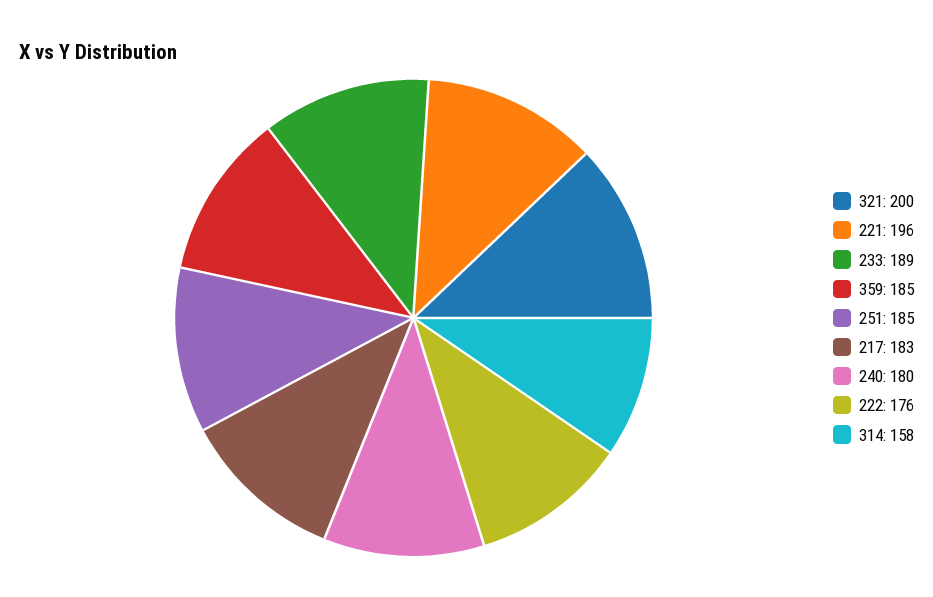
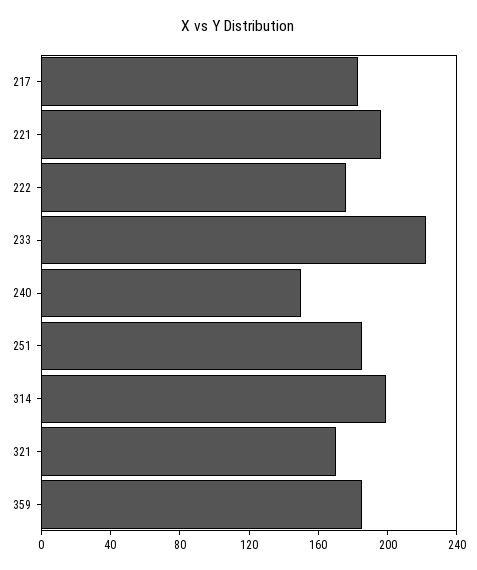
321: 200 -> 170
233: 189 -> 220
240: 180 -> 150
314: 158 -> 200

